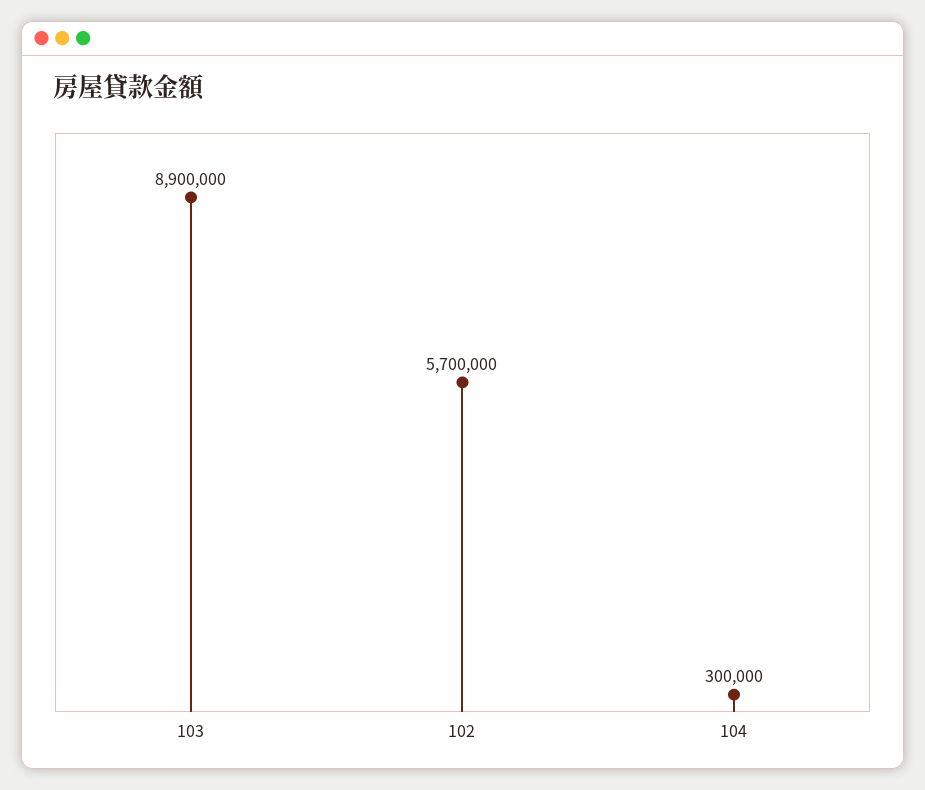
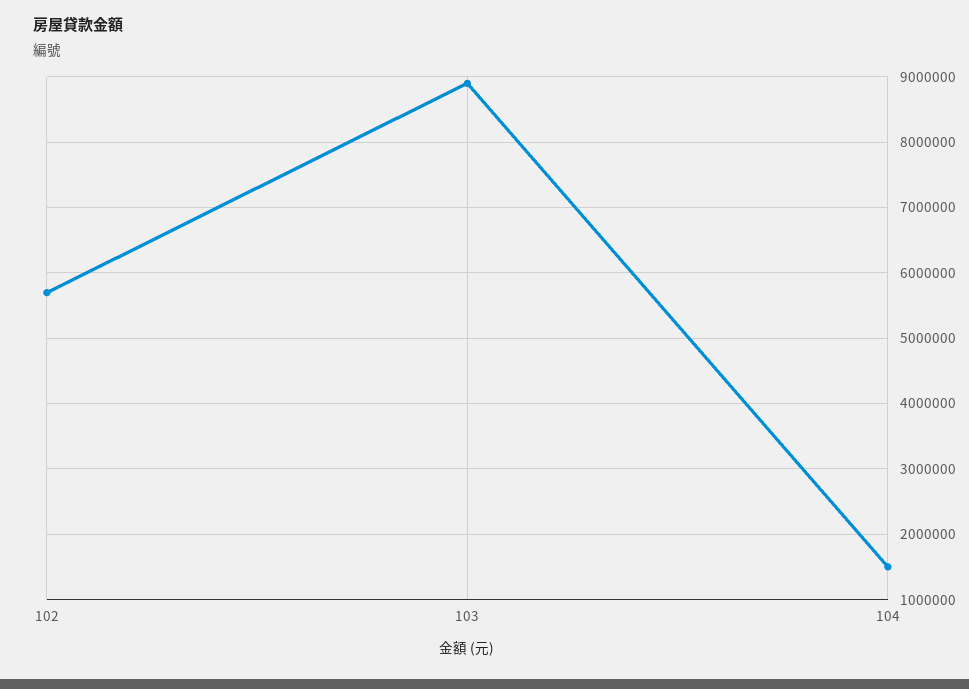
104: 300000 -> 1500000

